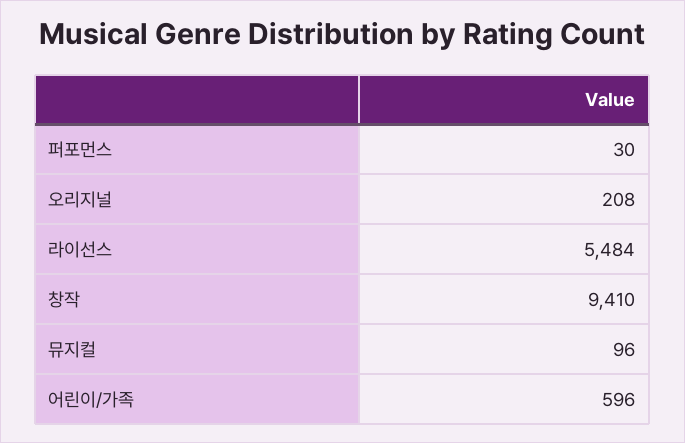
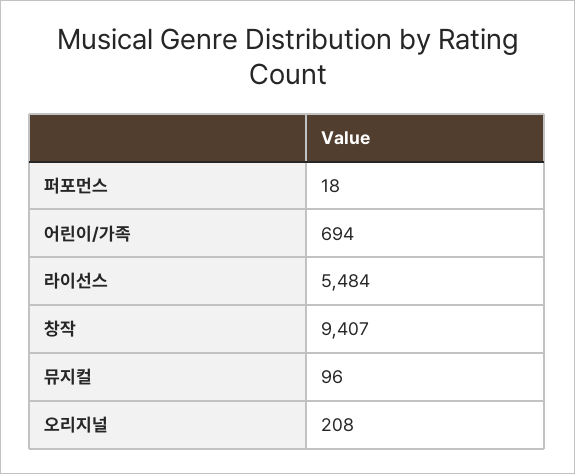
퍼포먼스: 30 -> 18
창작: 9410 -> 9407
어린이/가족: 596 -> 694

